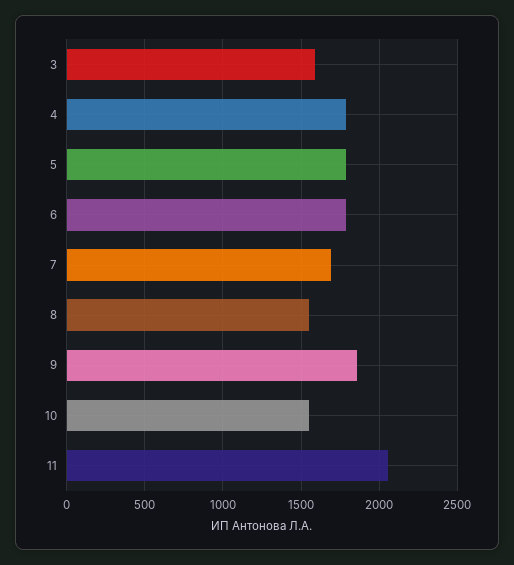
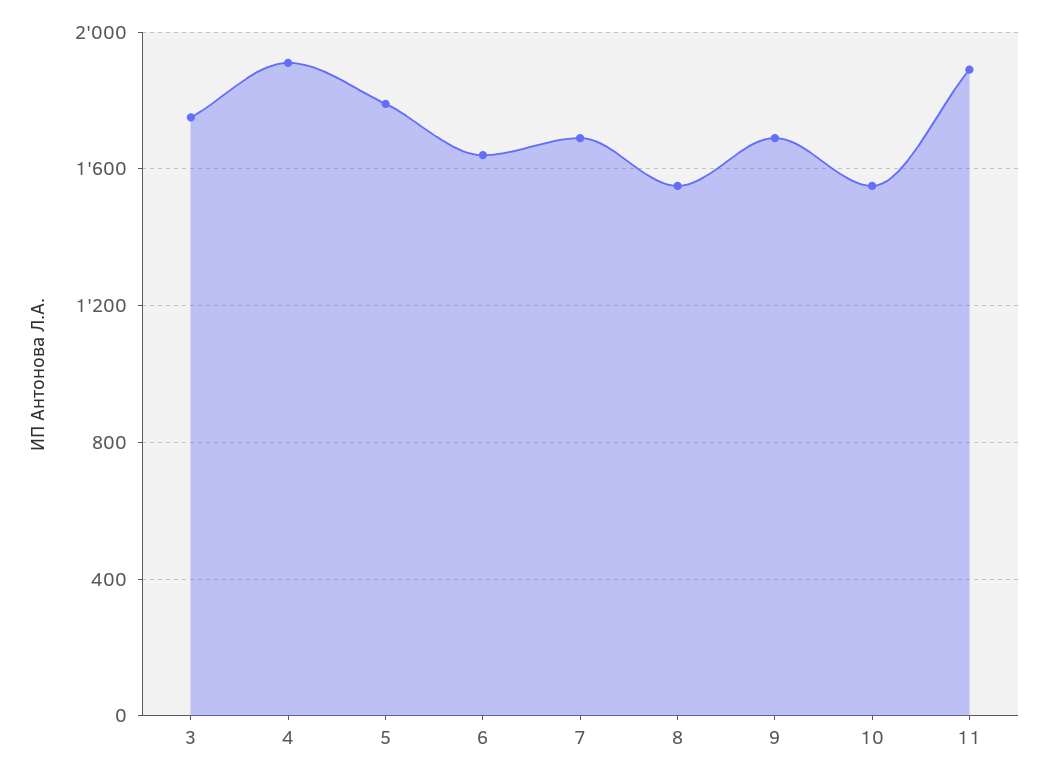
3: 1600 -> 1750
4: 1800 -> 1900
6: 1800 -> 1650
9: 1850 -> 1700
11: 2050 -> 1900

